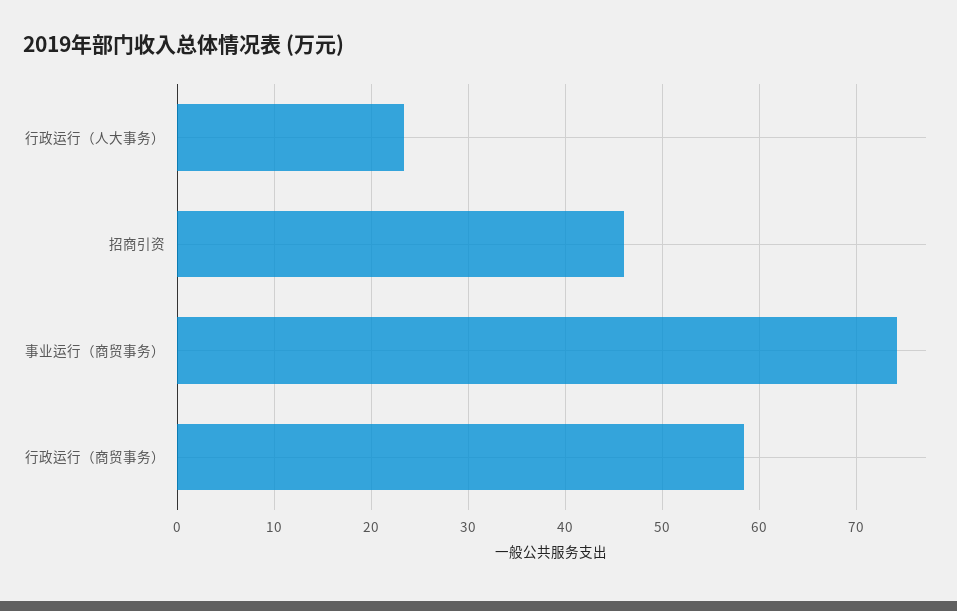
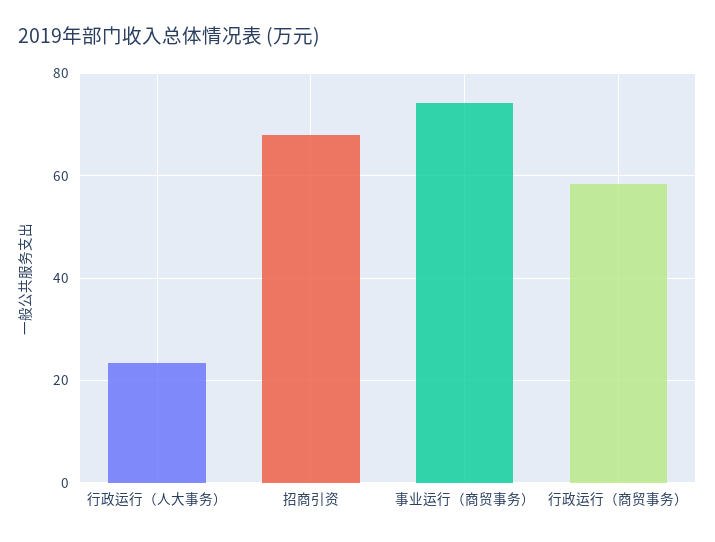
招商引资: 46 -> 68

